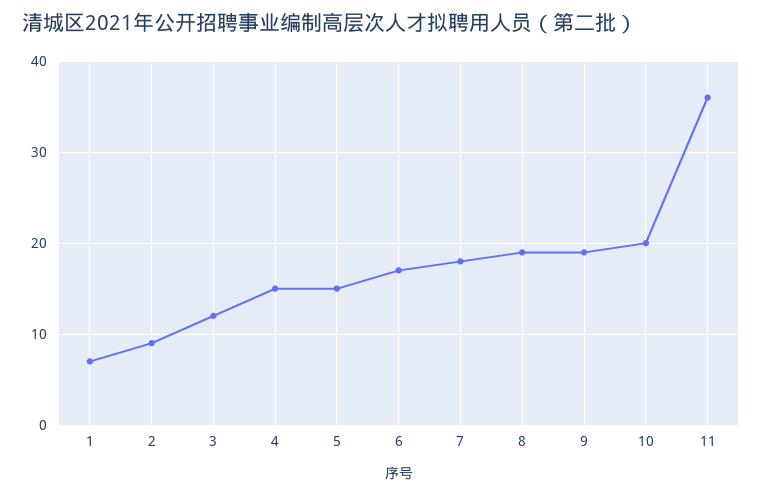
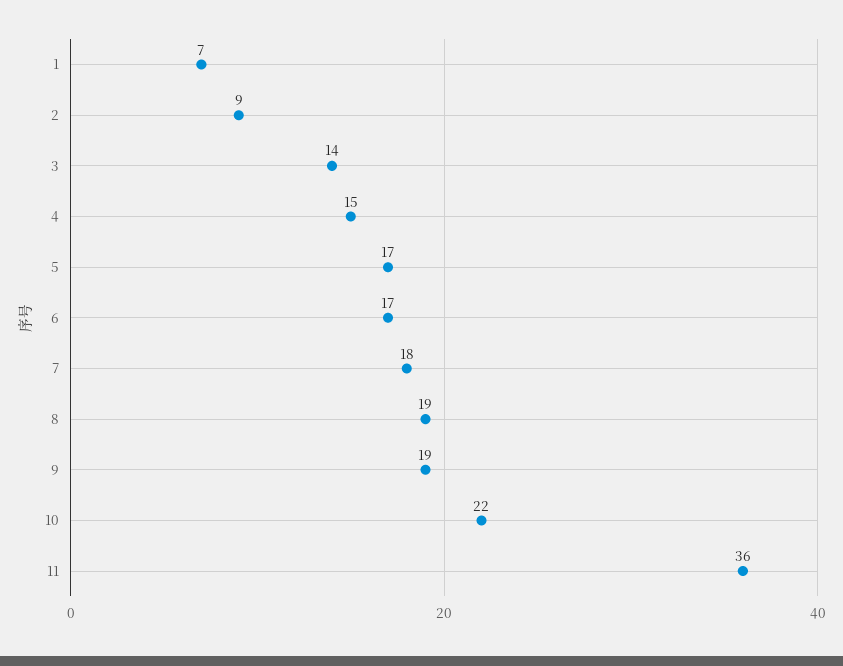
3: 12 -> 14
5: 15 -> 17
10: 20 -> 22

